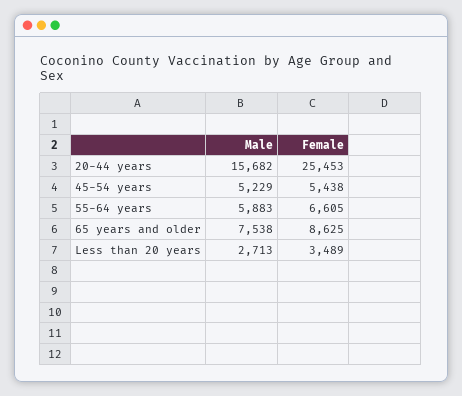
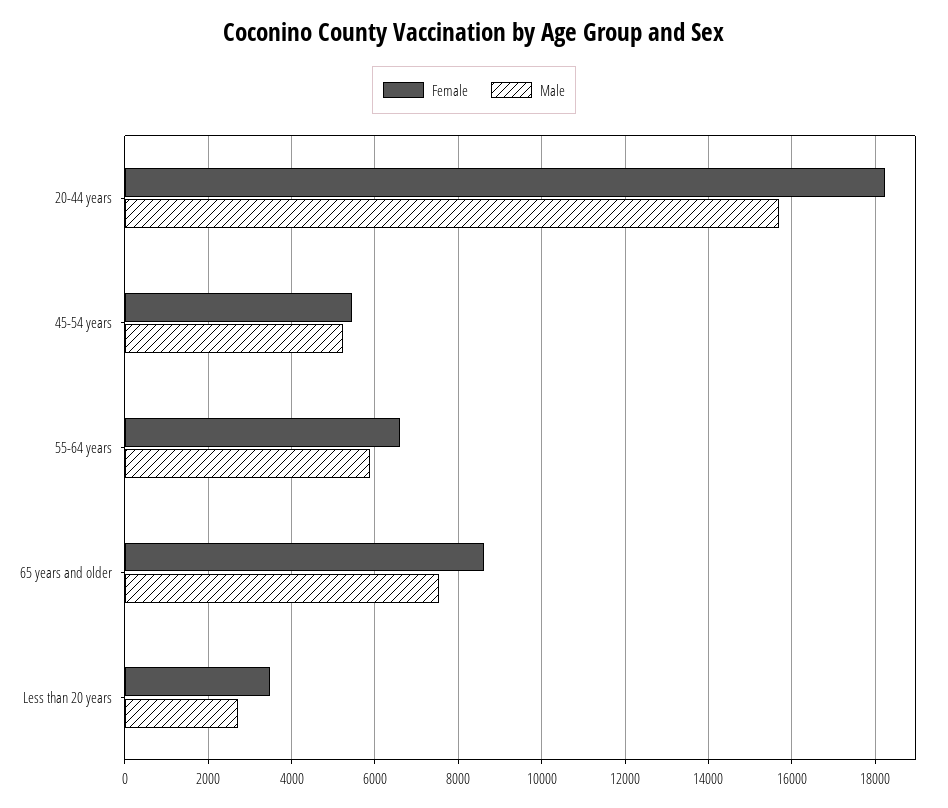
Female, 20-44 years: 25453 -> 18200

